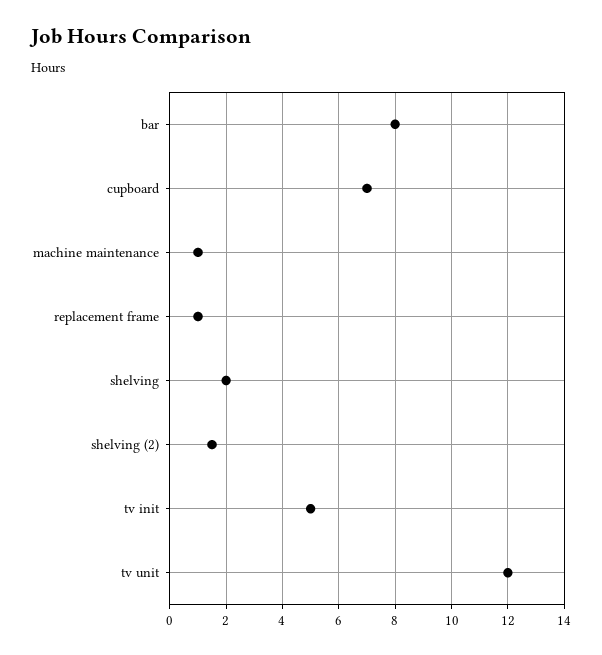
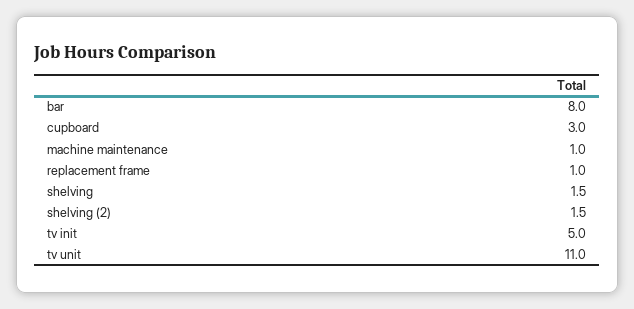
cupboard: 7 -> 3
shelving: 2 -> 1.5
tv unit: 12 -> 11

